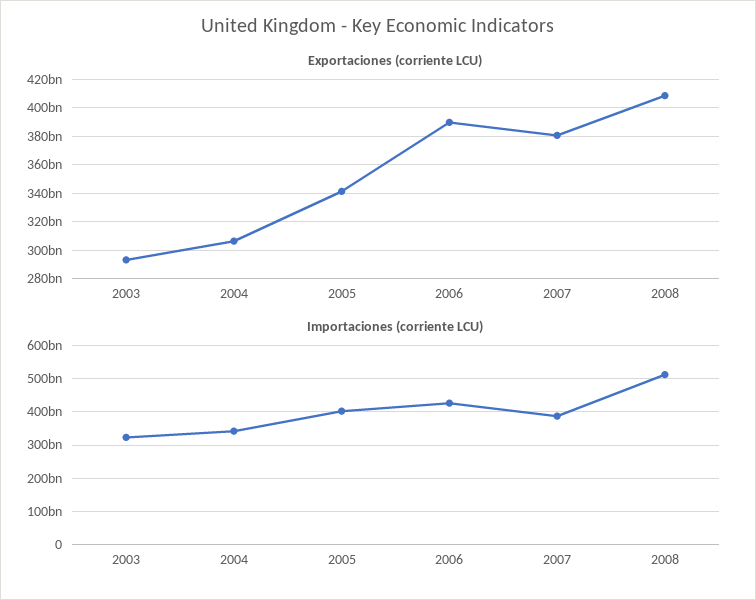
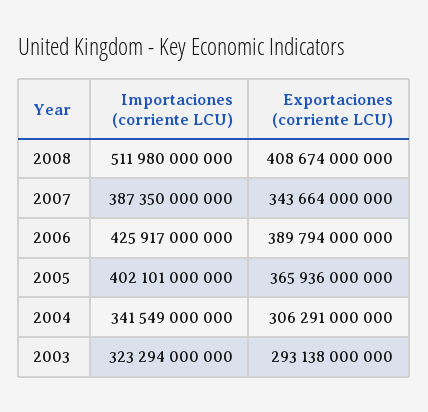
Exportaciones (corriente LCU), 2005: 340000000000 -> 365936000000
Exportaciones (corriente LCU), 2007: 380000000000 -> 343664000000

